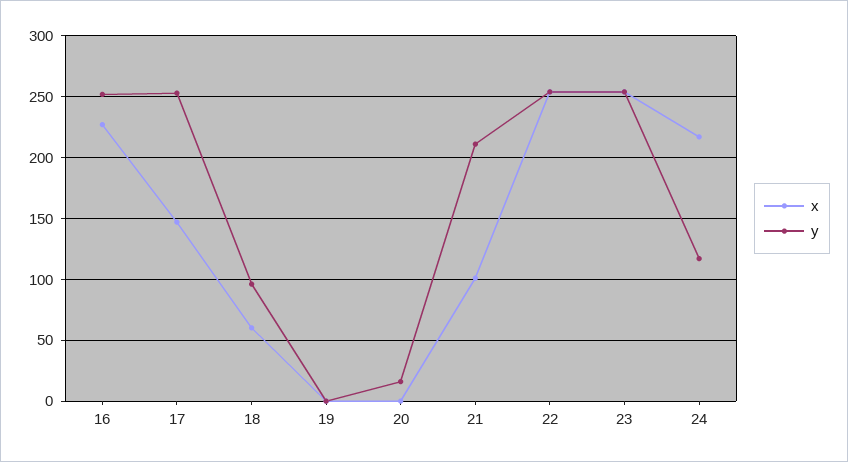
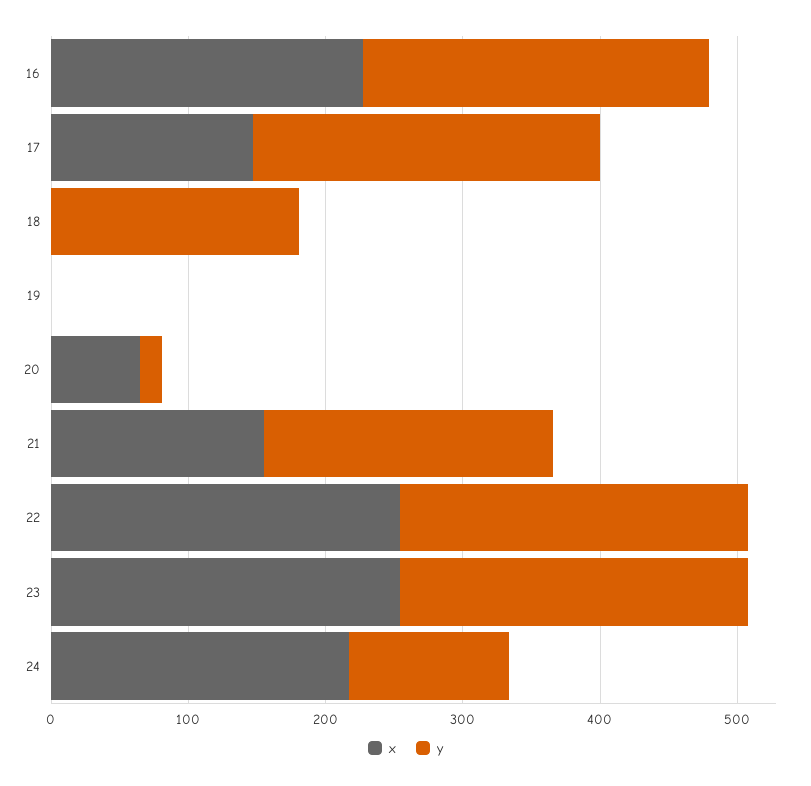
x, 18: 60 -> 0
y, 18: 95 -> 180
x, 20: 0 -> 60
x, 21: 100 -> 160

